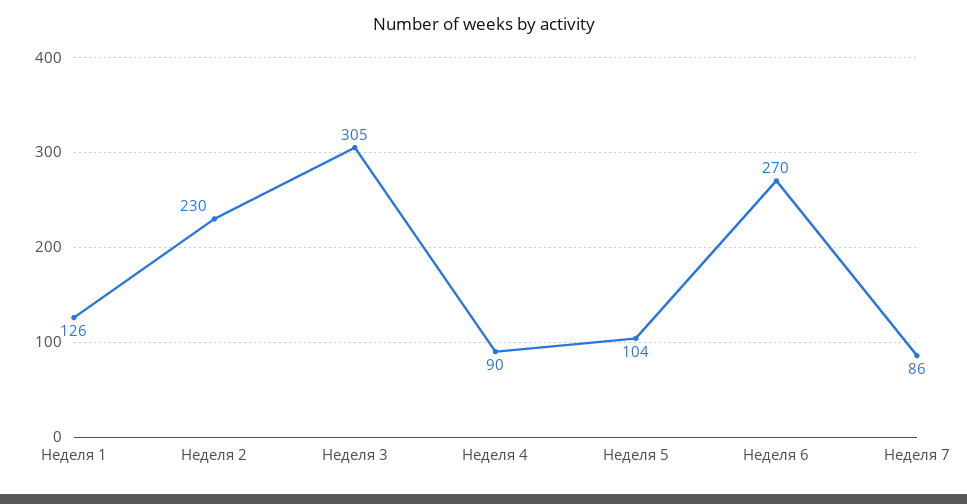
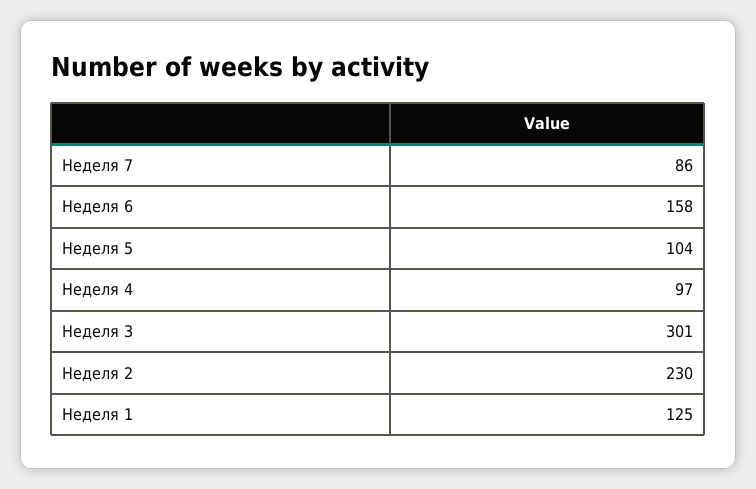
Неделя 1: 126 -> 125
Неделя 3: 305 -> 301
Неделя 4: 90 -> 97
Неделя 6: 270 -> 158

